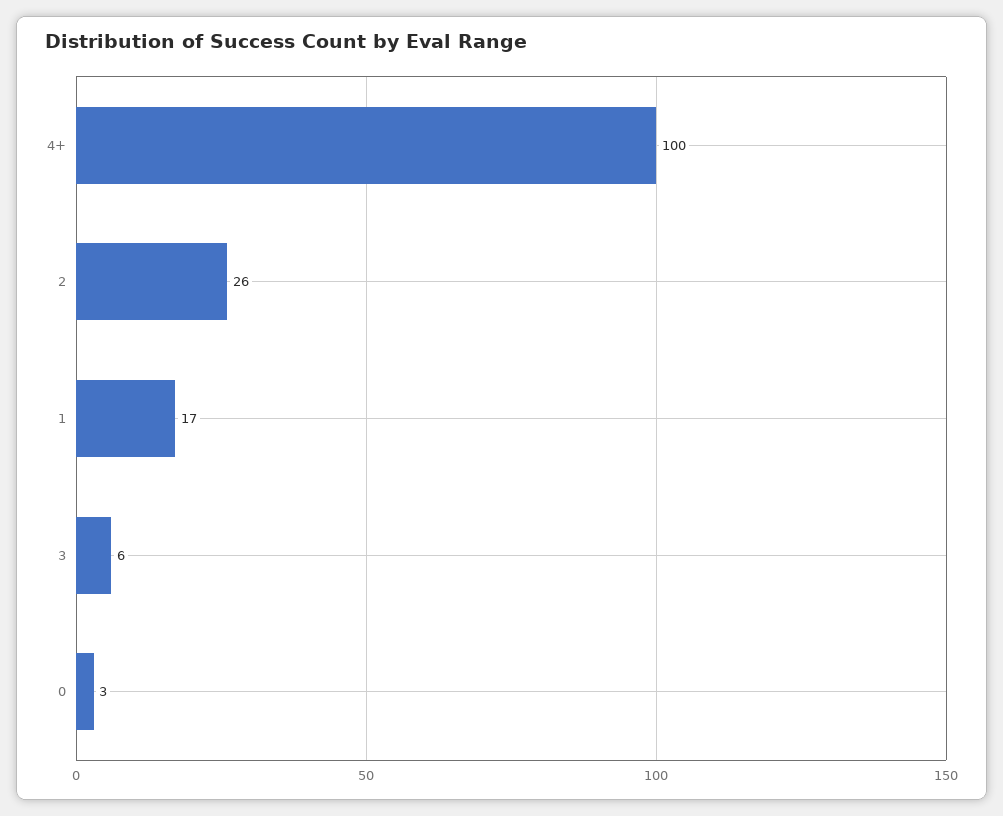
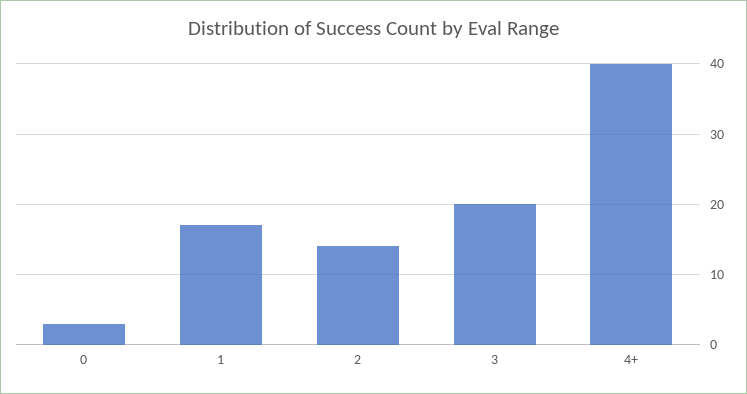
4+: 100 -> 40
2: 26 -> 14
3: 6 -> 20

